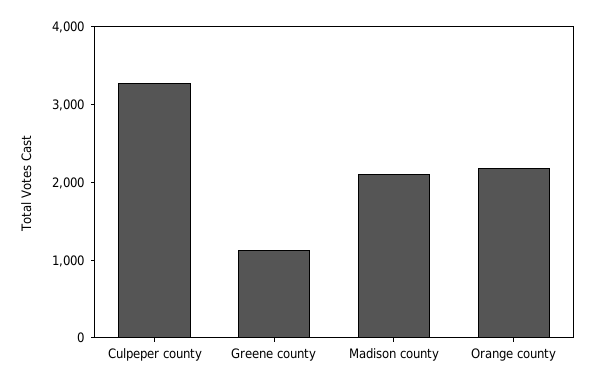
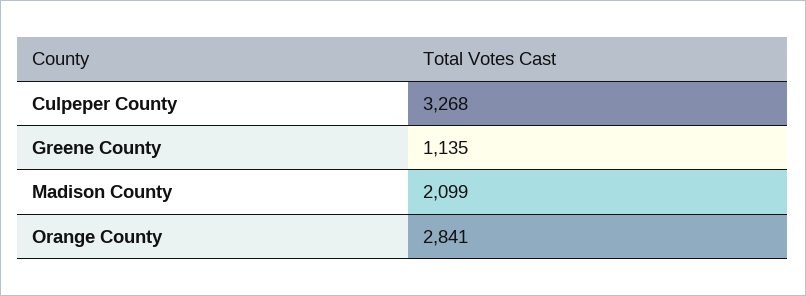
Orange county: 2200 -> 2841

